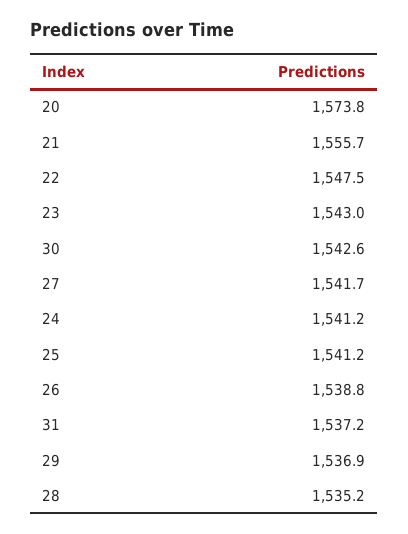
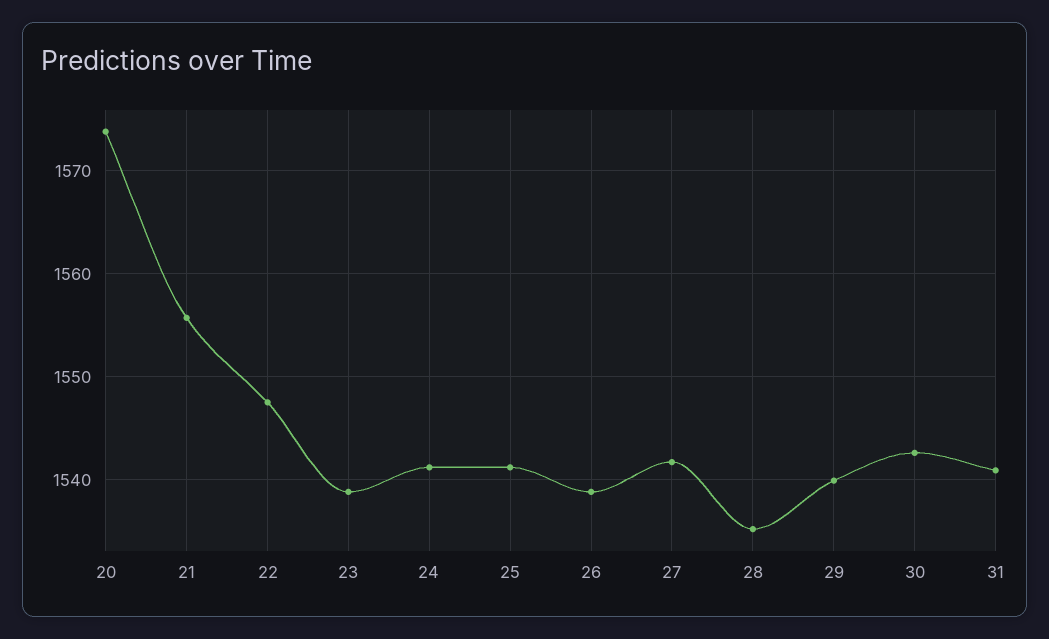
23: 1543 -> 1539
31: 1537.2 -> 1541
29: 1536.9 -> 1540

